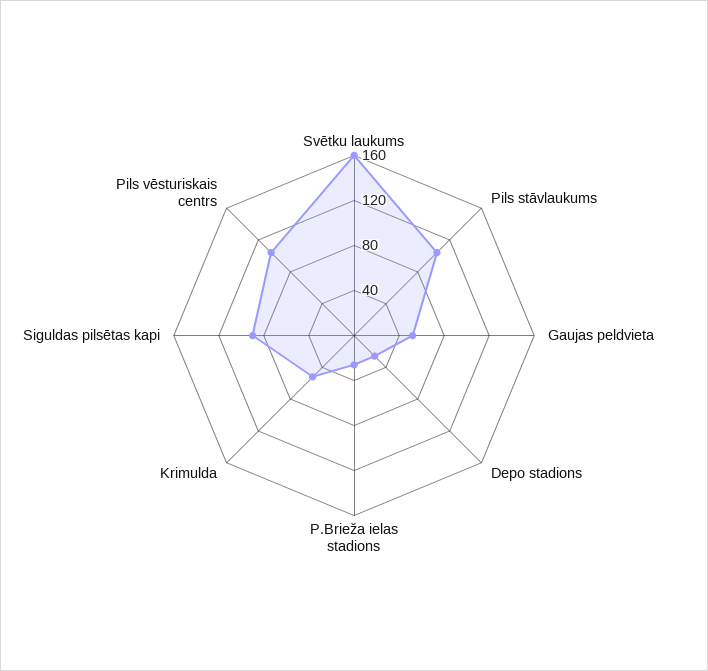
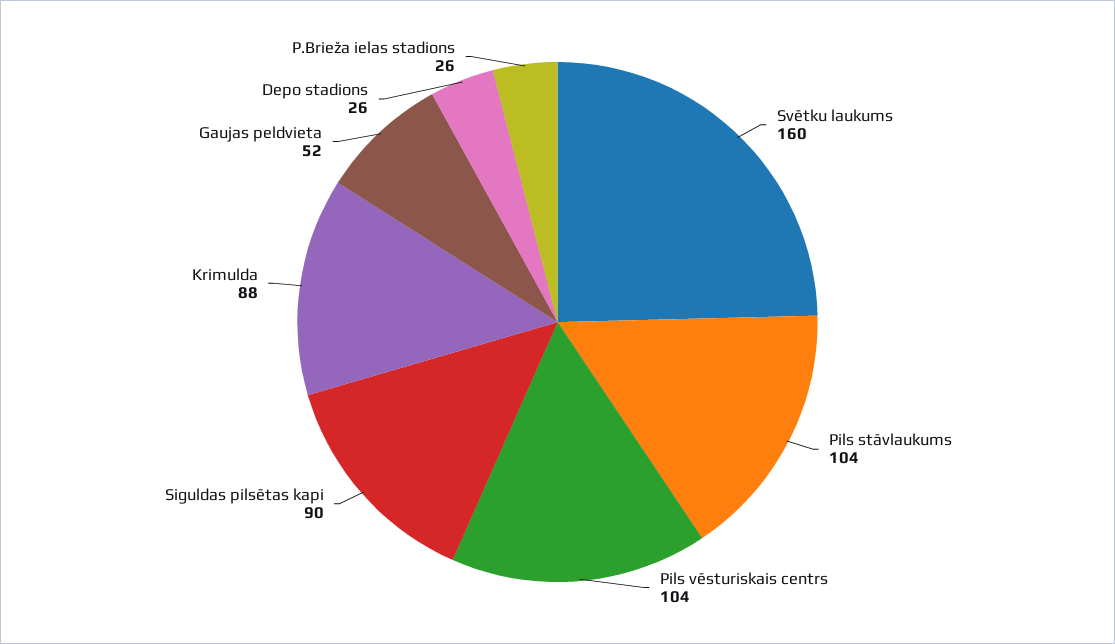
Krimulda: 50 -> 88

